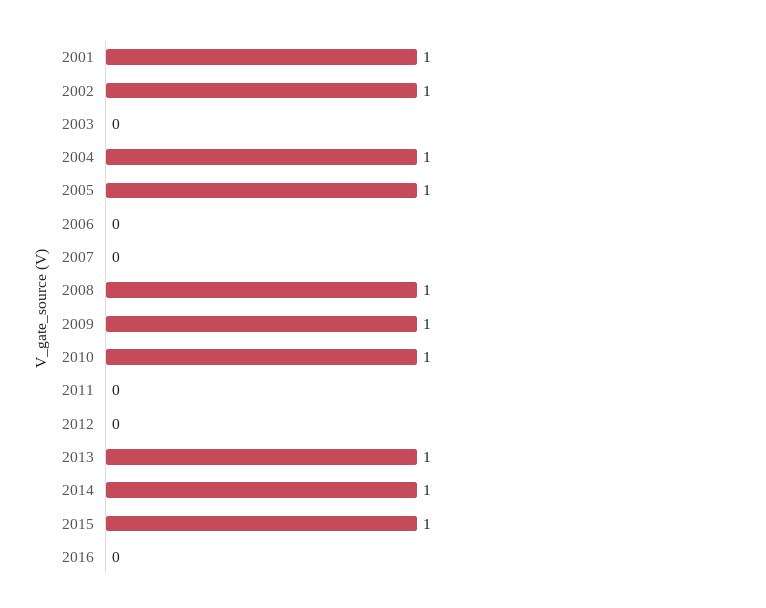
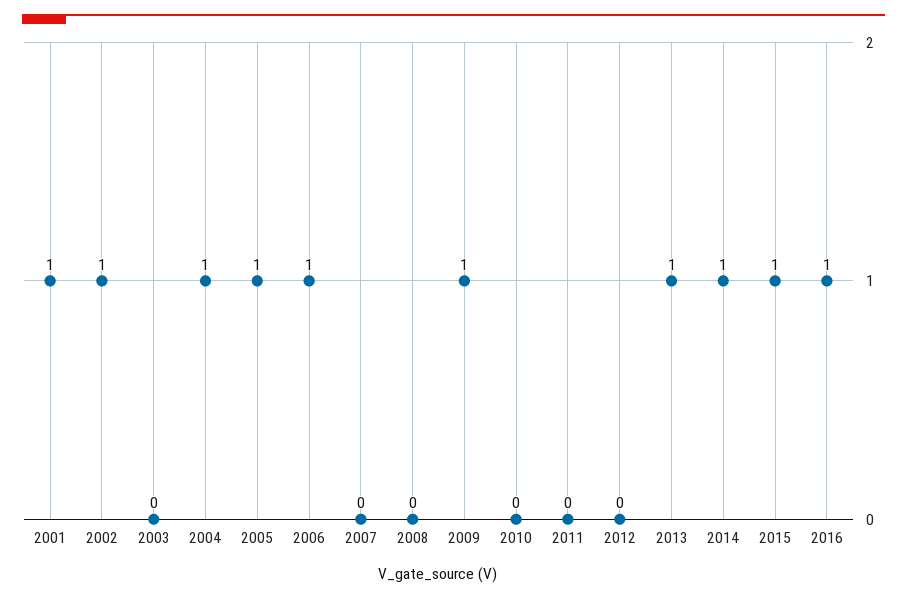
2006: 0 -> 1
2008: 1 -> 0
2010: 1 -> 0
2016: 0 -> 1

